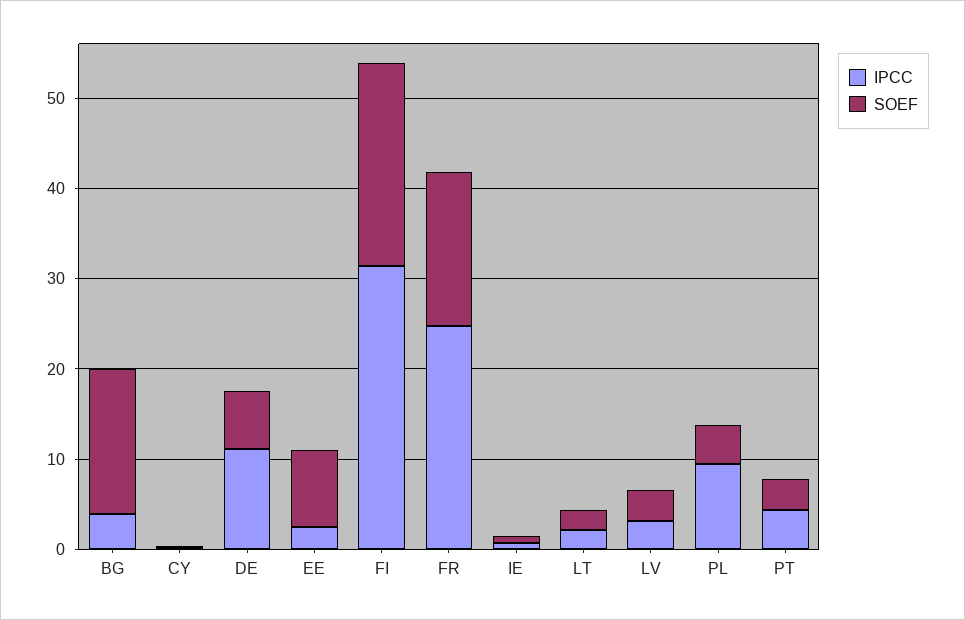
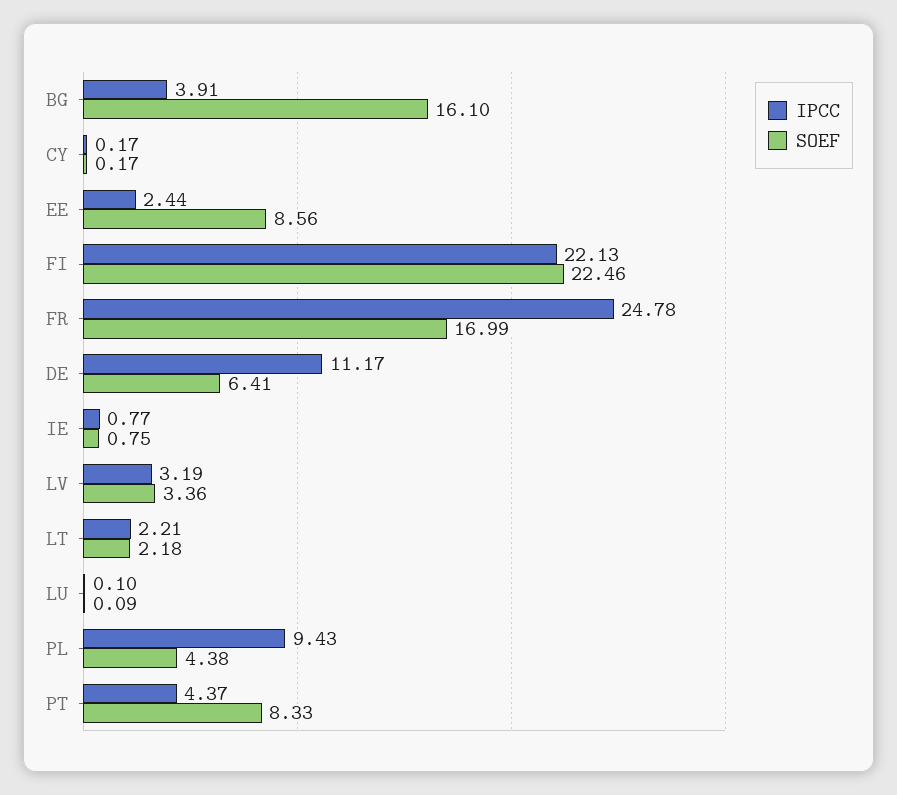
IPCC, FI: 32 -> 22.13
SOEF, PT: 4 -> 8.33
IPCC, LU: none -> 0.1
SOEF, LU: none -> 0.09

